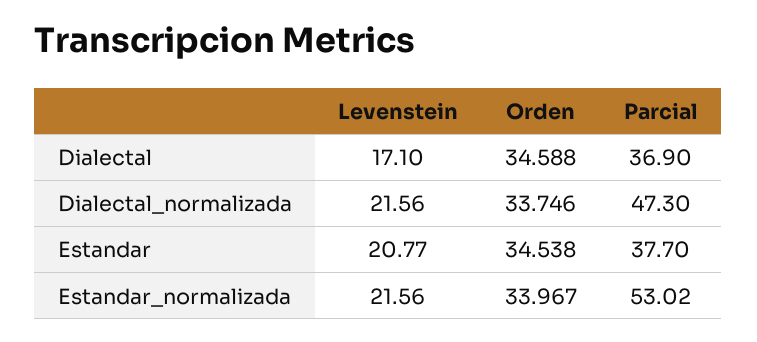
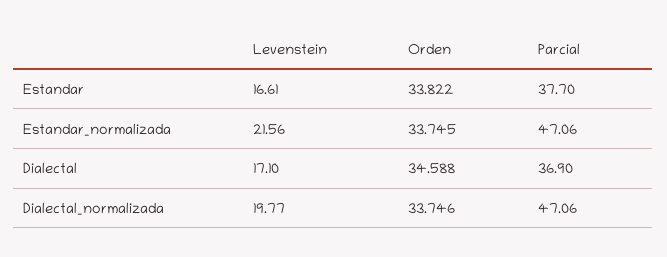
Levenstein, Dialectal_normalizada: 21.56 -> 19.77
Parcial, Dialectal_normalizada: 47.3 -> 47.06
Levenstein, Estandar: 20.77 -> 16.61
Orden, Estandar: 34.538 -> 33.822
Orden, Estandar_normalizada: 33.967 -> 33.745
Parcial, Estandar_normalizada: 53.02 -> 47.06

